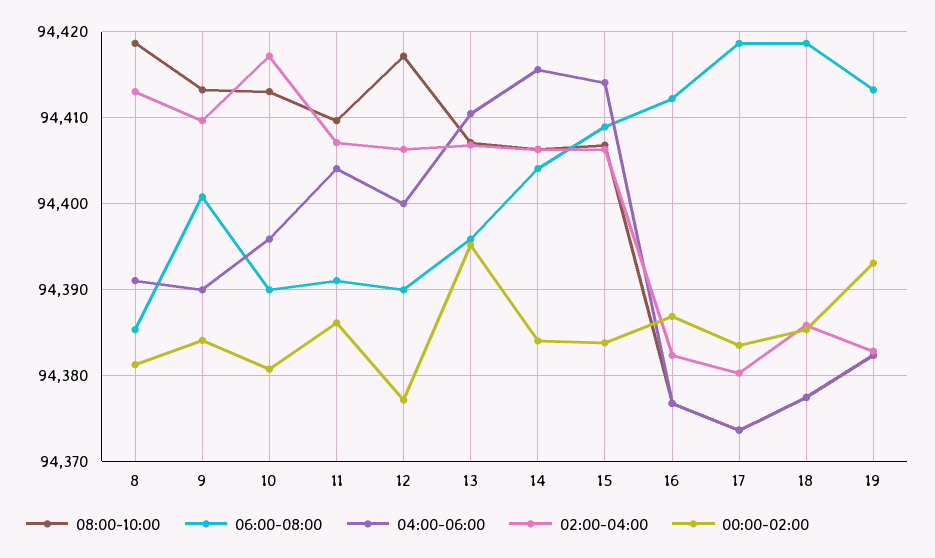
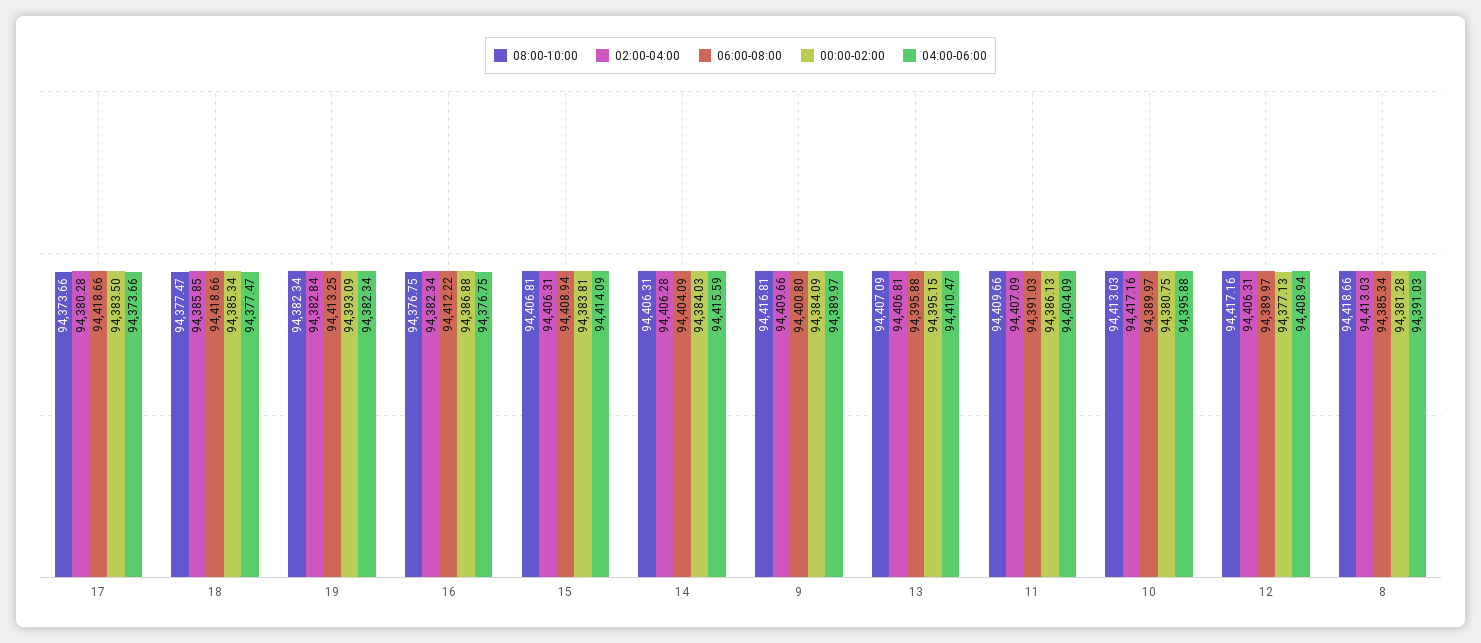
08:00-10:00, 9: 94413 -> 94416.81
04:00-06:00, 12: 94400 -> 94408.94

